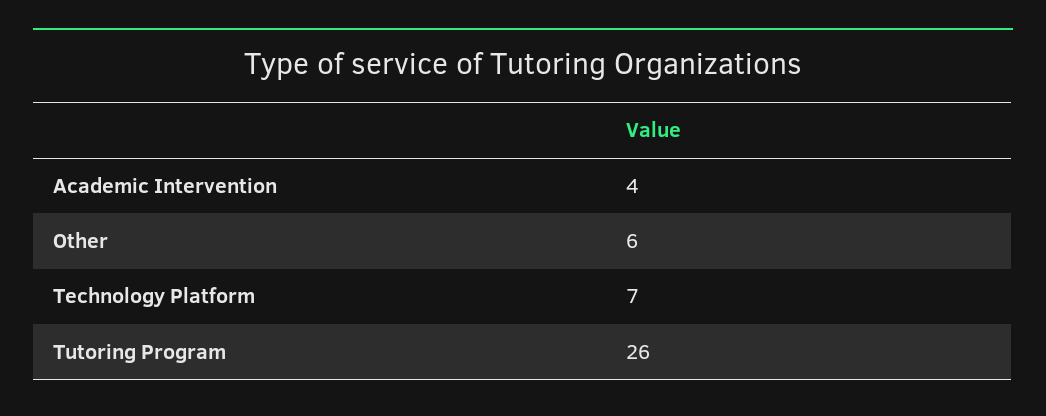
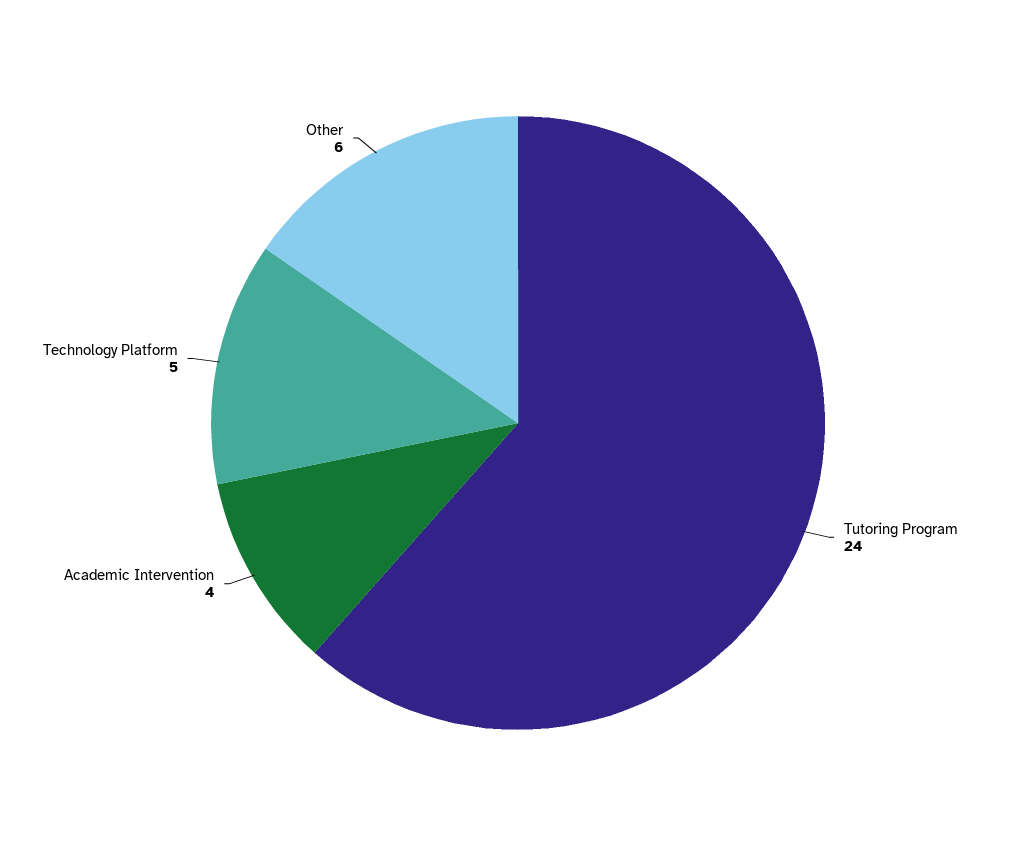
Technology Platform: 7 -> 5
Tutoring Program: 26 -> 24

